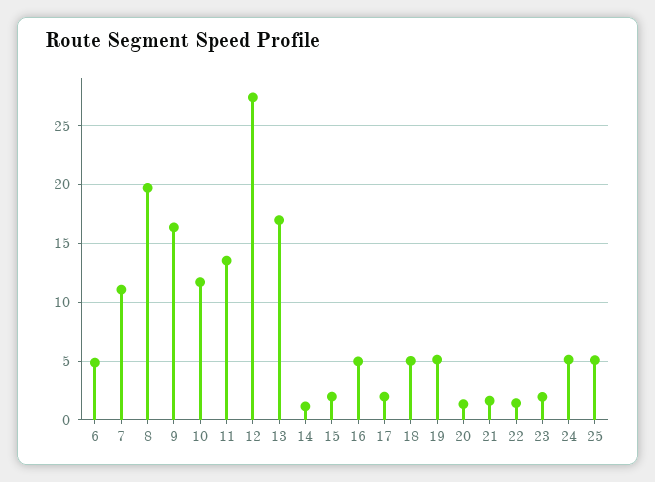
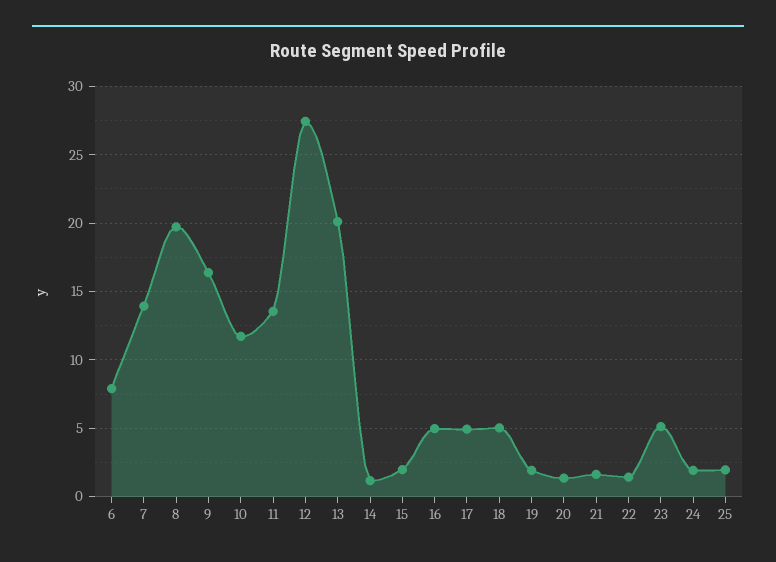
6: 5 -> 8
7: 11 -> 14
13: 17 -> 20
17: 2 -> 5
19: 5 -> 2
23: 2 -> 5
24: 5 -> 2
25: 5 -> 2

